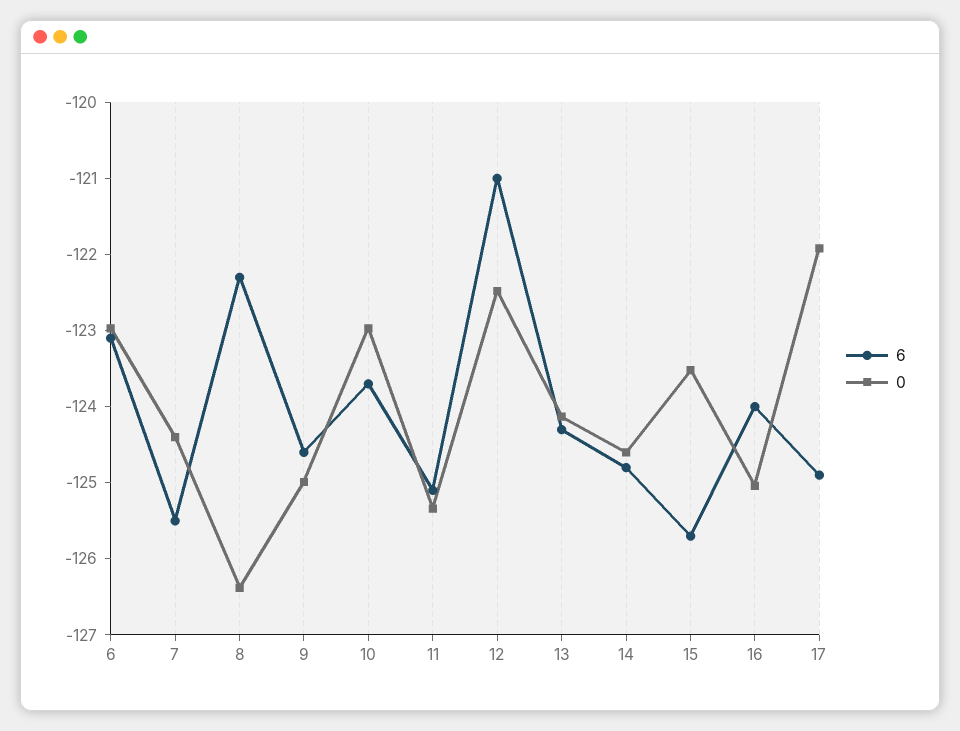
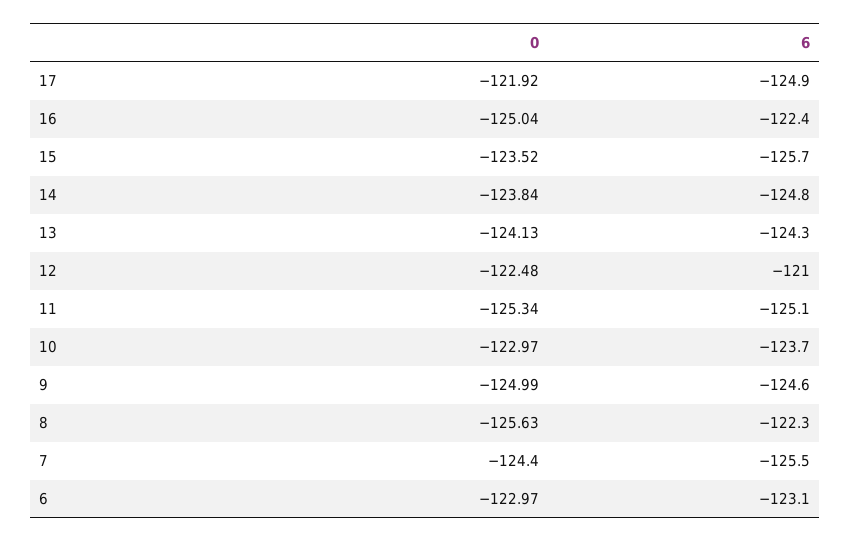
0, 8: -126.4 -> -125.63
0, 14: -124.6 -> -123.84
6, 16: -124 -> -122.4

